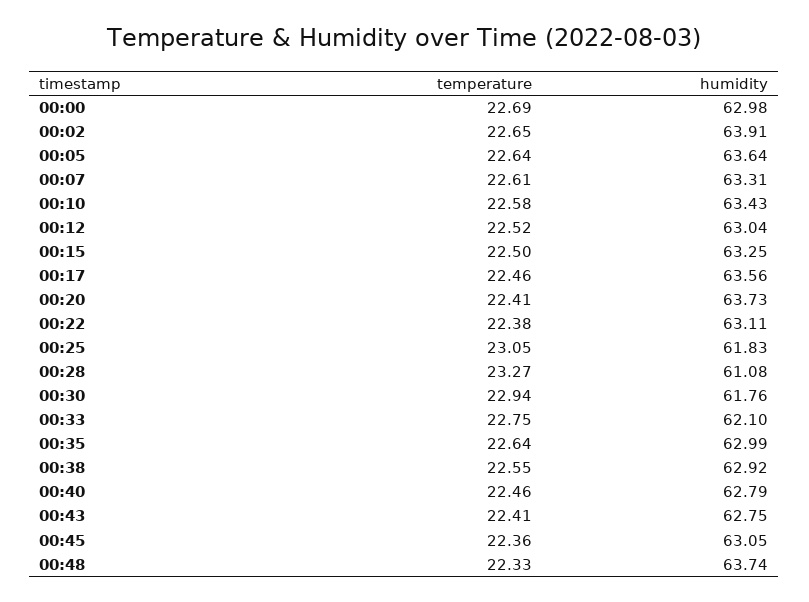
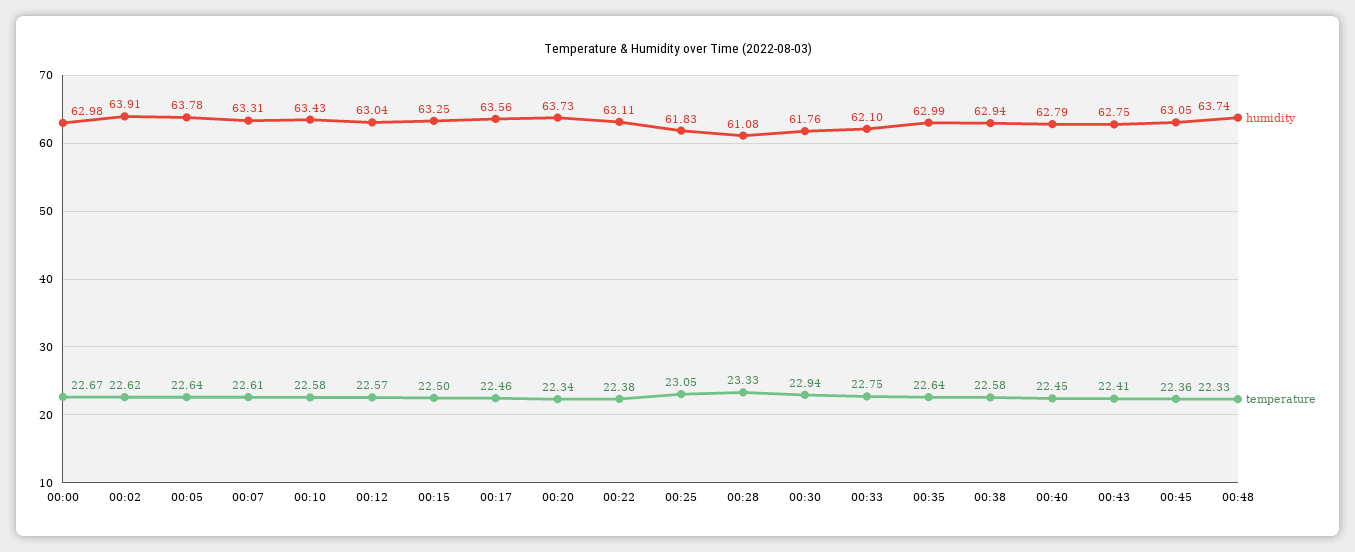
temperature, 00:00: 22.69 -> 22.67
temperature, 00:02: 22.65 -> 22.62
humidity, 00:05: 63.64 -> 63.78
temperature, 00:12: 22.52 -> 22.57
temperature, 00:20: 22.41 -> 22.34
temperature, 00:28: 23.27 -> 23.33
temperature, 00:38: 22.55 -> 22.58
humidity, 00:38: 62.92 -> 62.94
temperature, 00:40: 22.46 -> 22.45

